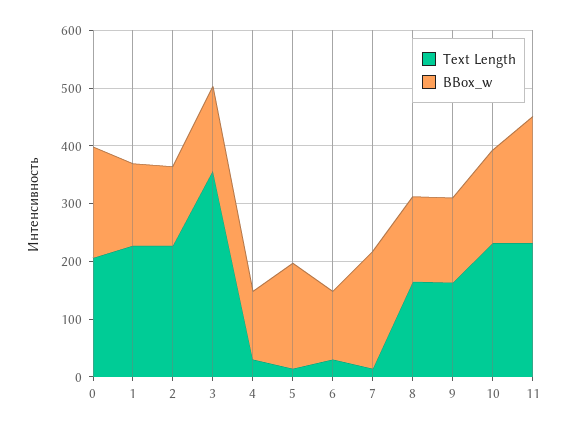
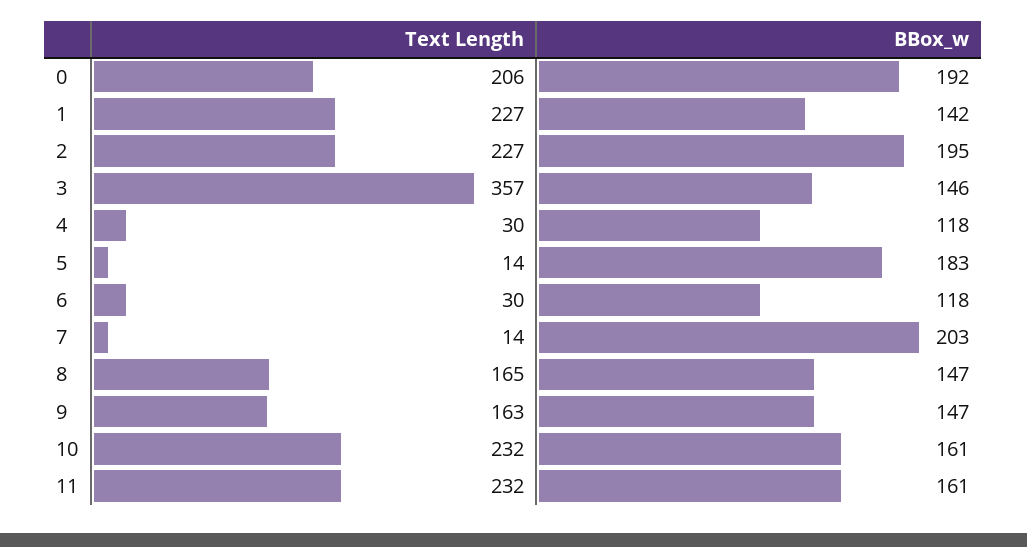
BBox_w, 2: 140 -> 195
BBox_w, 11: 220 -> 161

